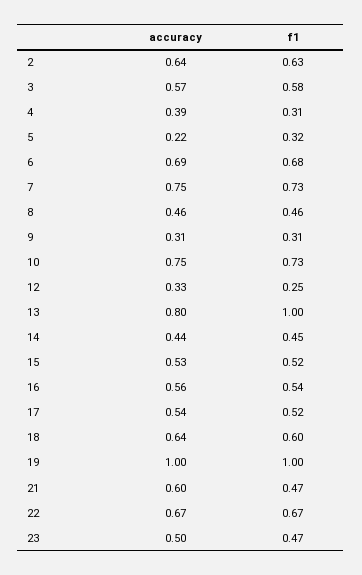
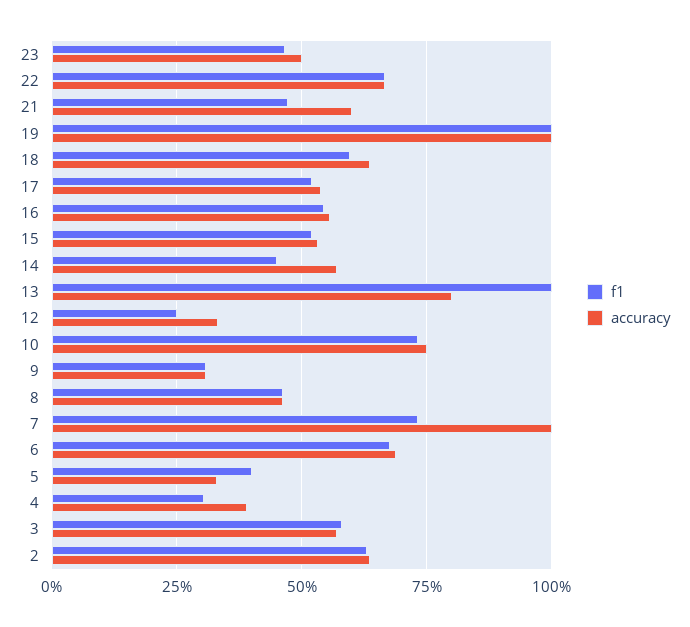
accuracy, 5: 0.22 -> 0.325
f1, 5: 0.32 -> 0.4
accuracy, 7: 0.75 -> 1
accuracy, 14: 0.44 -> 0.575

